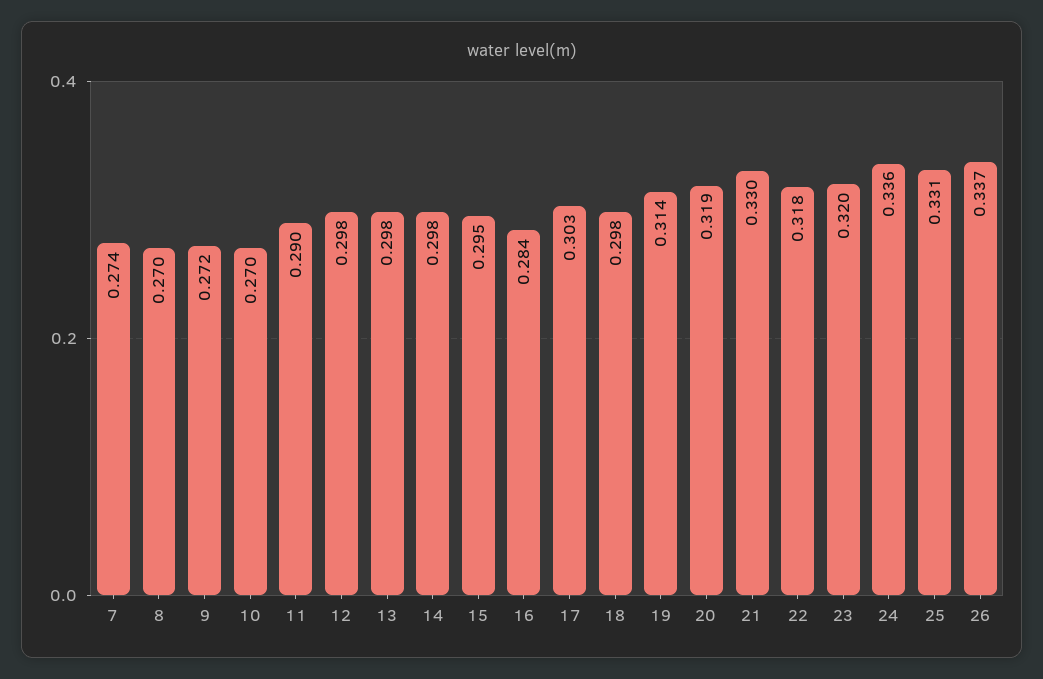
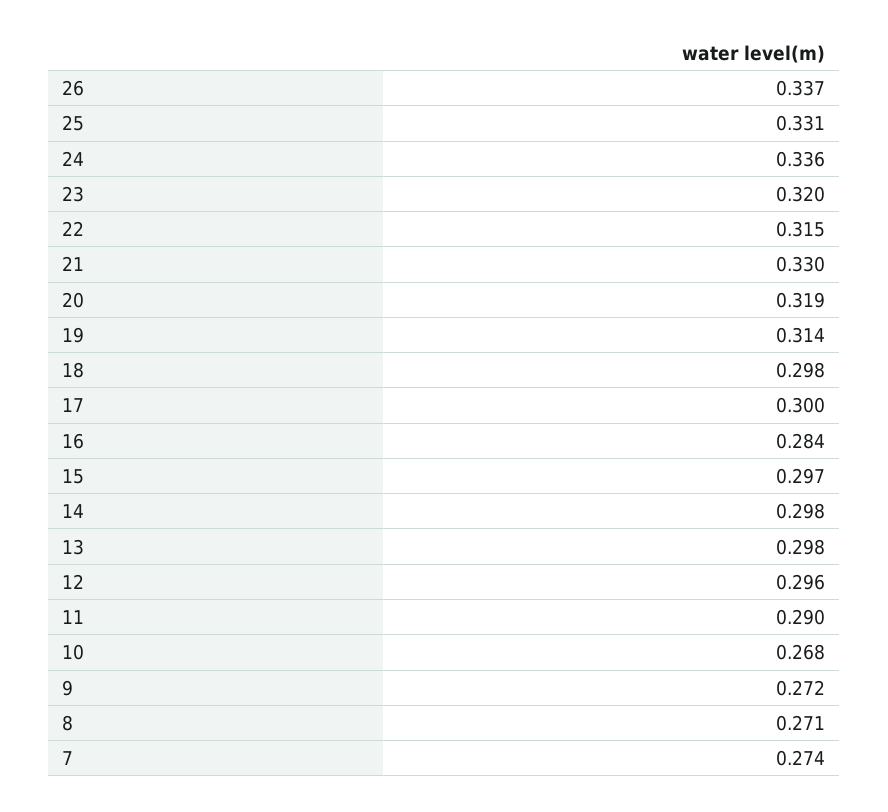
8: 0.27 -> 0.271
10: 0.27 -> 0.268
12: 0.298 -> 0.296
15: 0.295 -> 0.297
17: 0.303 -> 0.3
22: 0.318 -> 0.315

